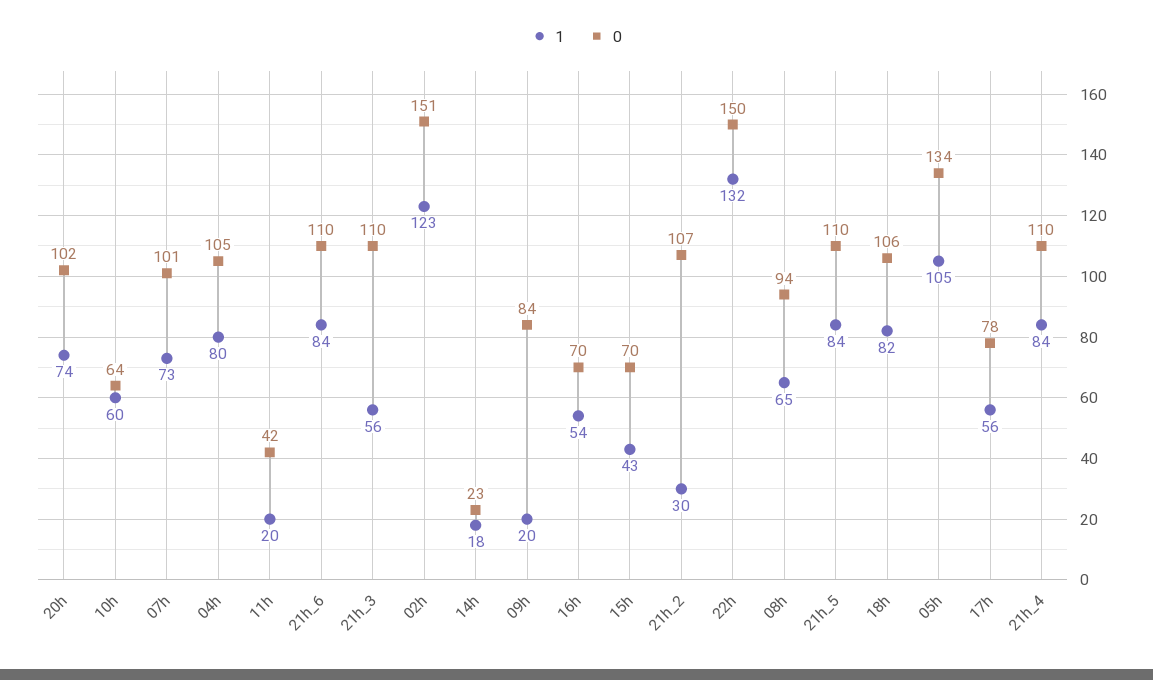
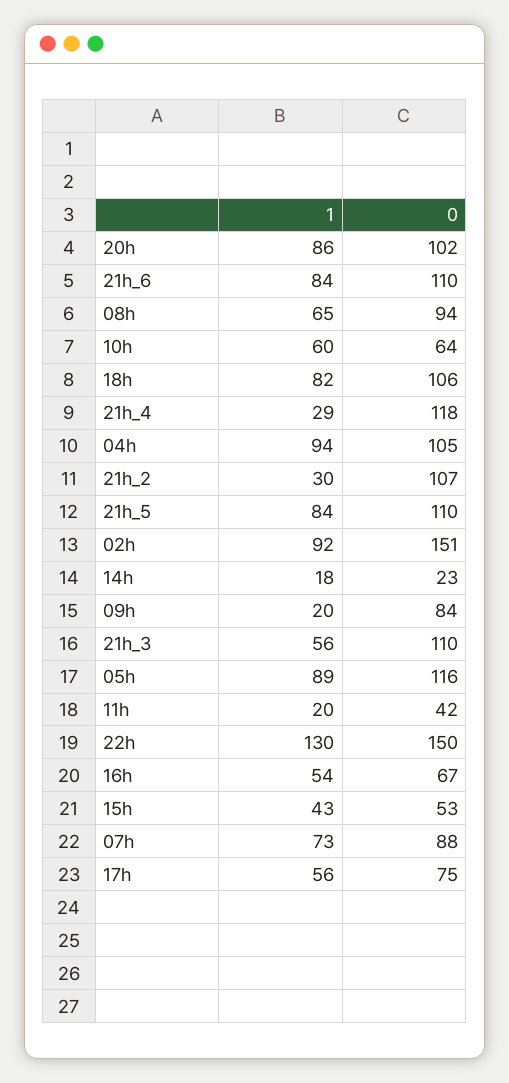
1, 20h: 74 -> 86
0, 07h: 101 -> 88
1, 04h: 80 -> 94
1, 02h: 123 -> 92
0, 16h: 70 -> 67
0, 15h: 70 -> 53
1, 22h: 132 -> 130
1, 05h: 105 -> 89
0, 05h: 134 -> 116
0, 17h: 78 -> 75
1, 21h_4: 84 -> 29
0, 21h_4: 110 -> 118

